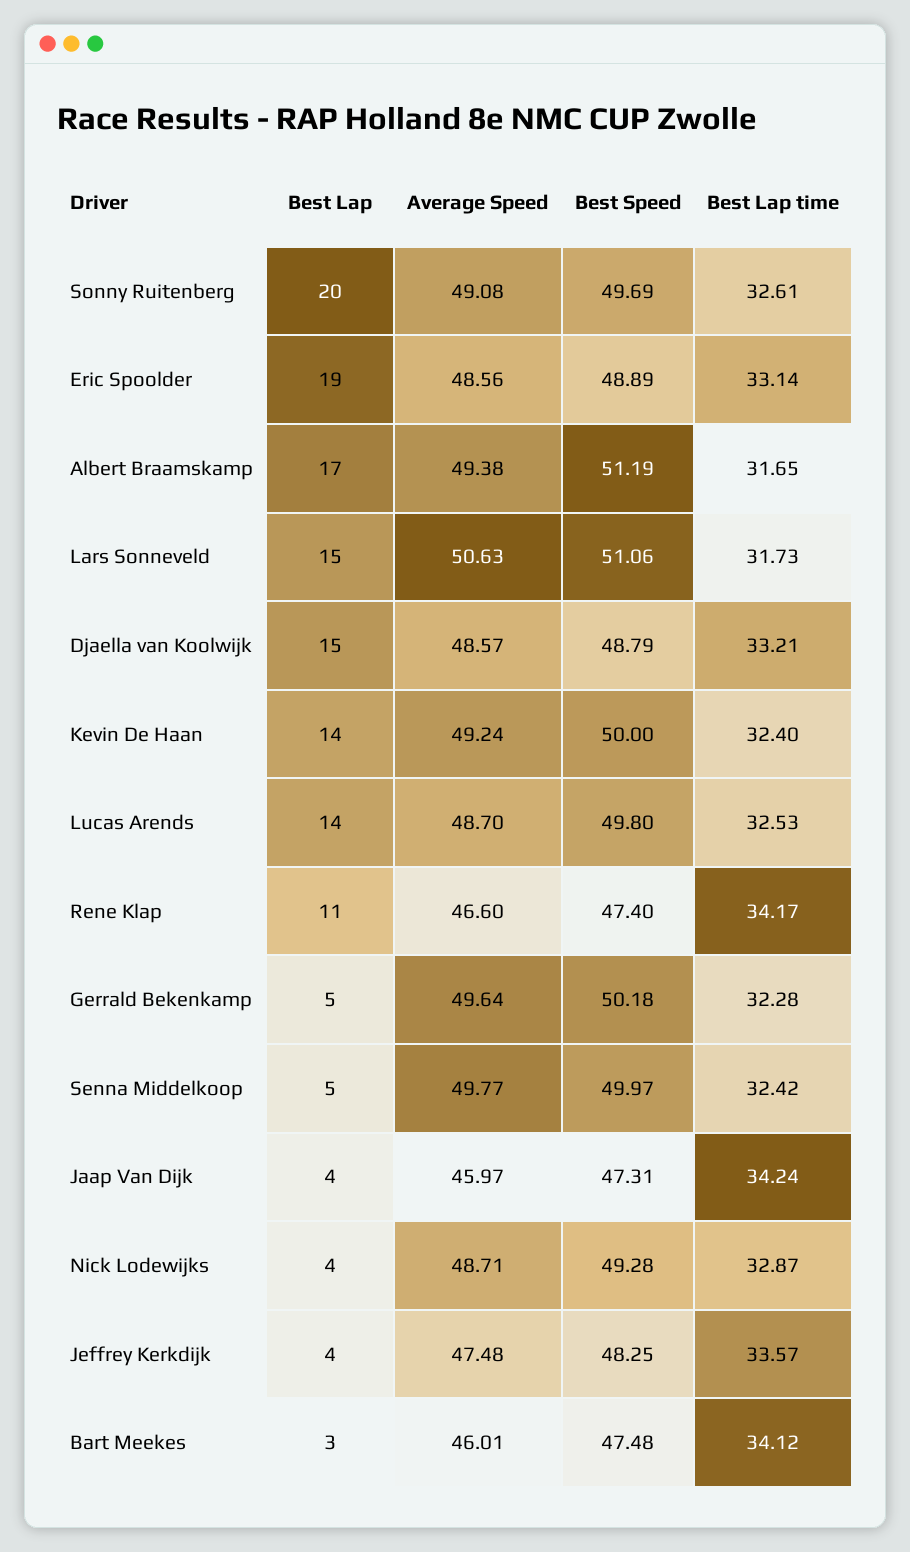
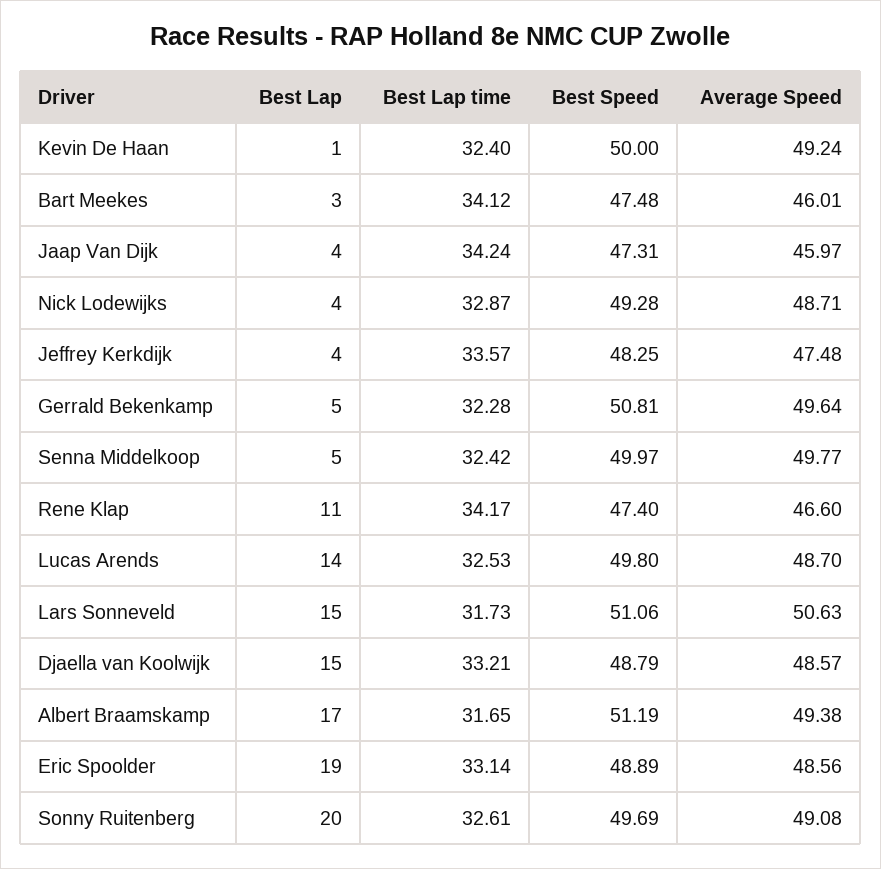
Best Lap, Kevin De Haan: 14 -> 1
Best Speed, Gerrald Bekenkamp: 50.18 -> 50.81

